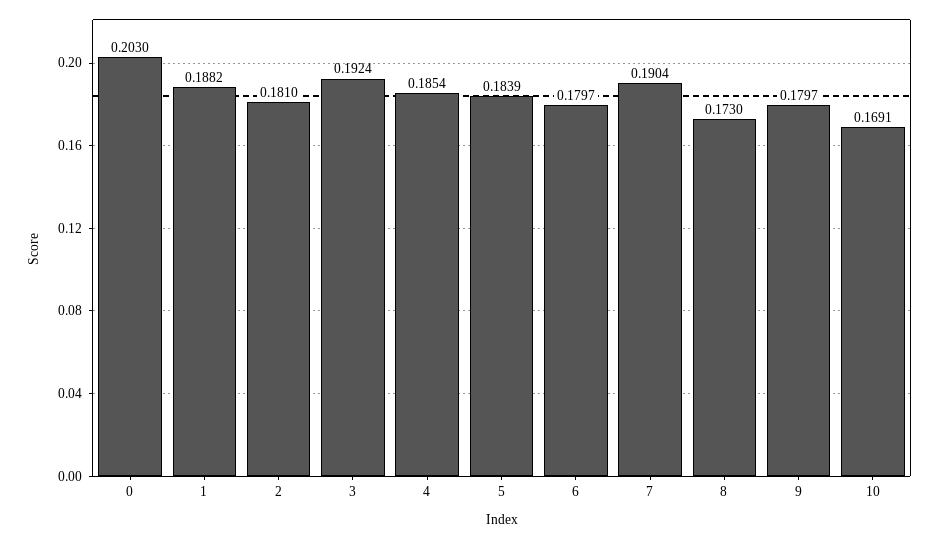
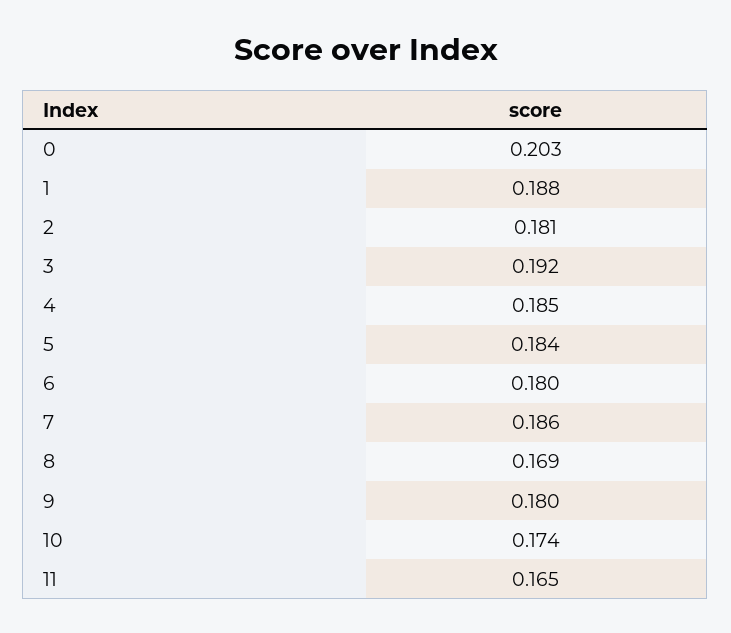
7: 0.1904 -> 0.186
8: 0.173 -> 0.169
10: 0.1691 -> 0.174
11: none -> 0.165

